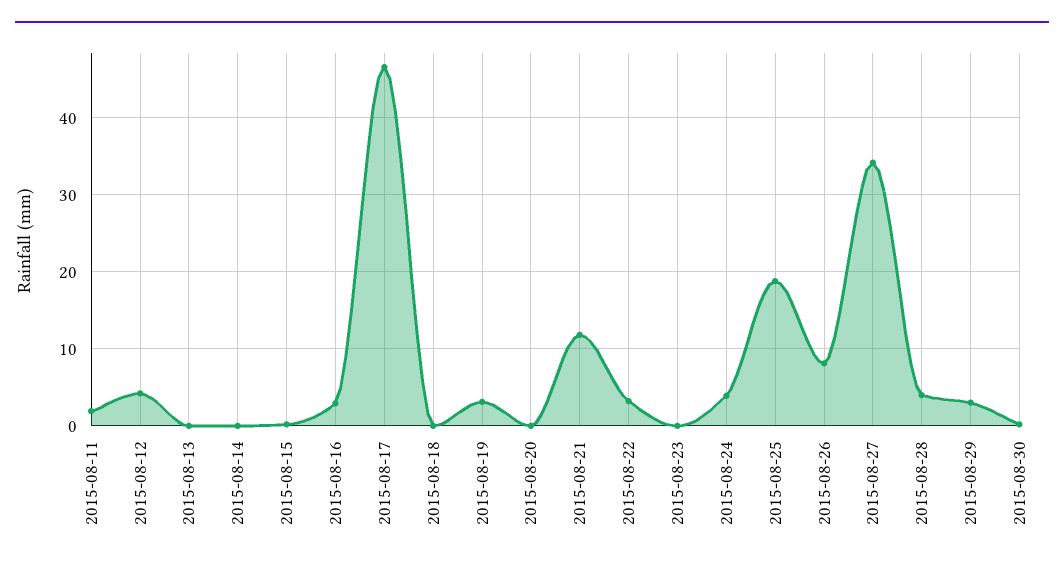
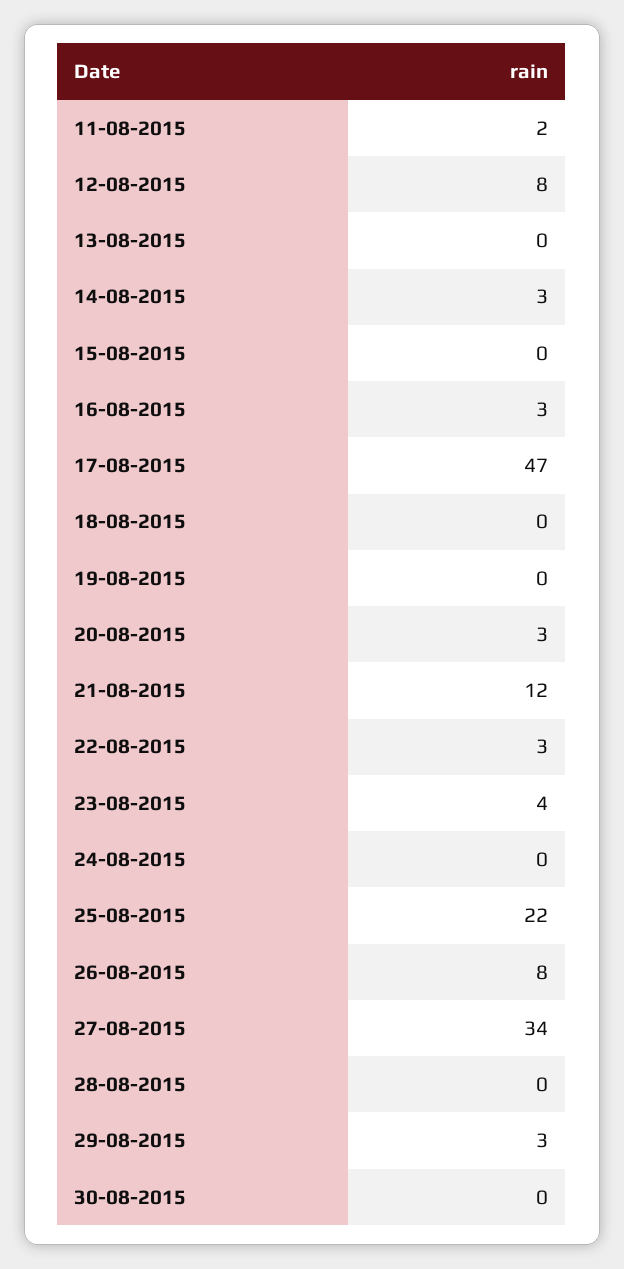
2015-08-12: 4 -> 8
2015-08-14: 0 -> 3
2015-08-19: 3 -> 0
2015-08-20: 0 -> 3
2015-08-23: 0 -> 4
2015-08-24: 4 -> 0
2015-08-25: 19 -> 22
2015-08-28: 4 -> 0

